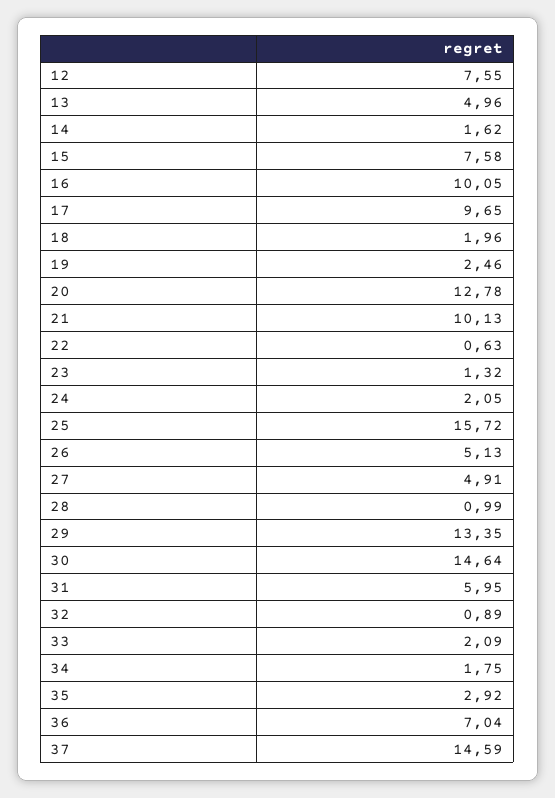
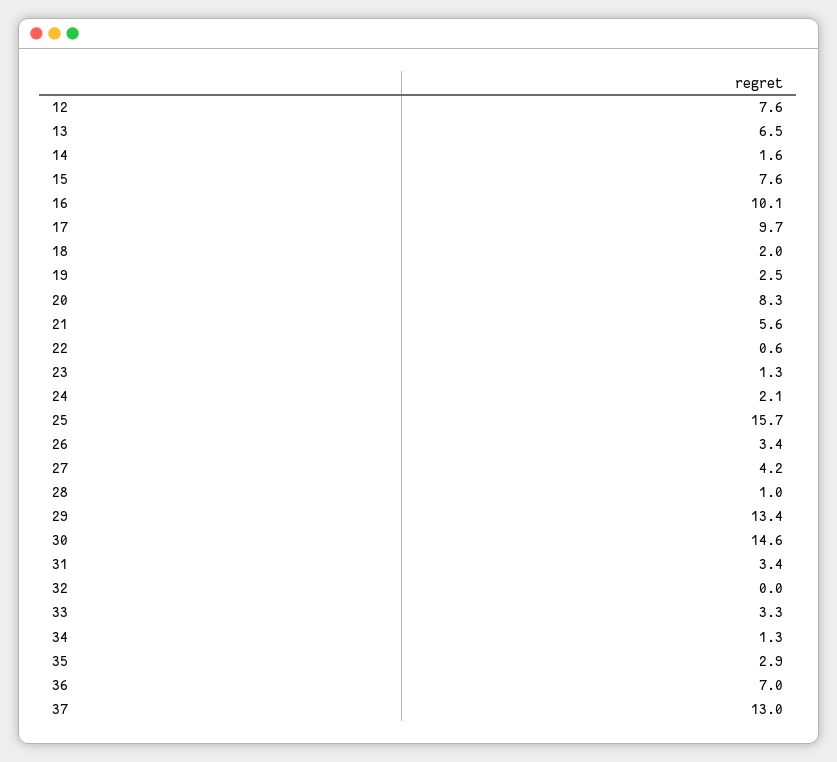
13: 4.96 -> 6.5
20: 12.78 -> 8.3
21: 10.13 -> 5.6
26: 5.13 -> 3.4
27: 4.91 -> 4.2
31: 5.95 -> 3.4
32: 0.89 -> 0
33: 2.09 -> 3.3
34: 1.75 -> 1.3
37: 14.59 -> 13

